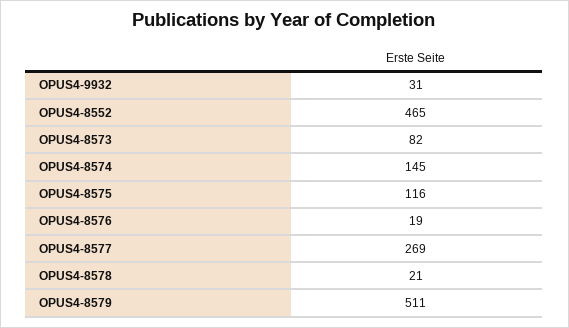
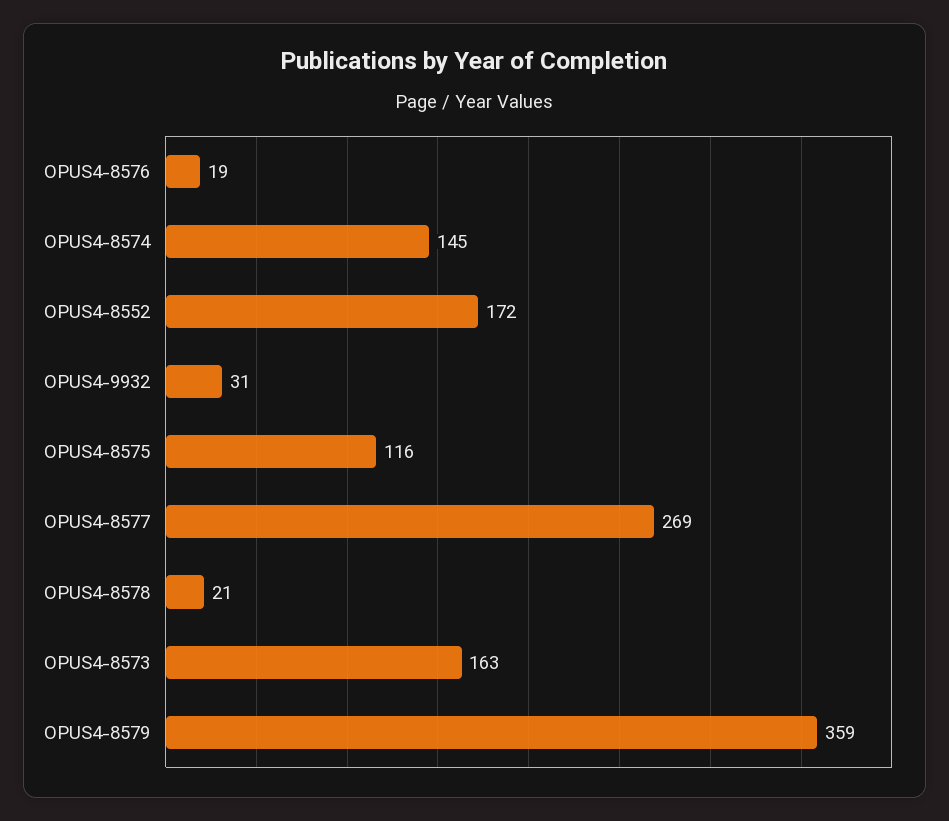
OPUS4-8552: 465 -> 172
OPUS4-8573: 82 -> 163
OPUS4-8579: 511 -> 359

